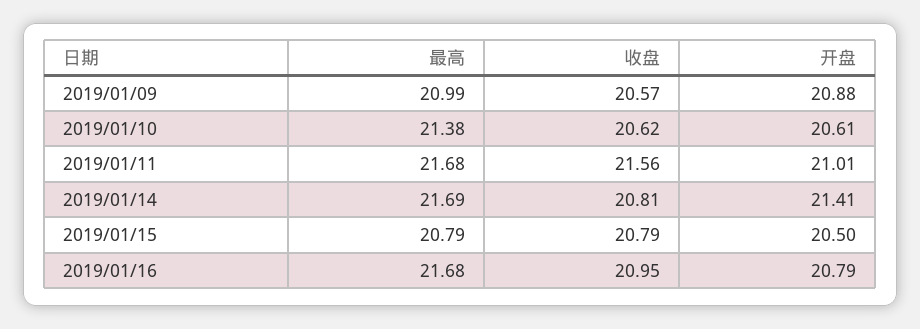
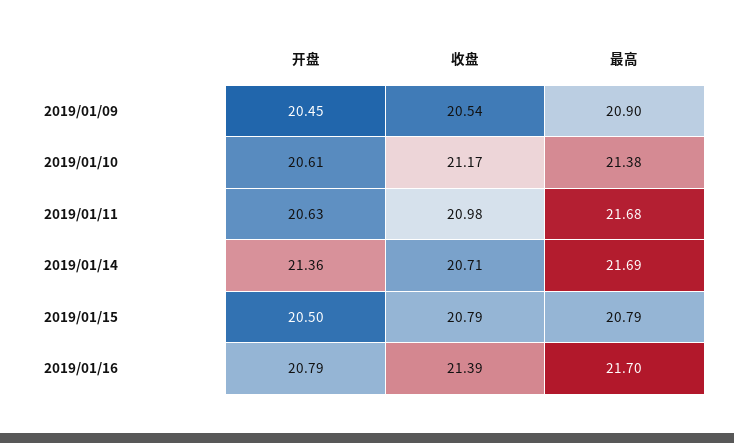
最高, 2019/01/09: 20.99 -> 20.9
收盘, 2019/01/09: 20.57 -> 20.54
开盘, 2019/01/09: 20.88 -> 20.45
收盘, 2019/01/10: 20.62 -> 21.17
收盘, 2019/01/11: 21.56 -> 20.98
开盘, 2019/01/11: 21.01 -> 20.63
收盘, 2019/01/14: 20.81 -> 20.71
开盘, 2019/01/14: 21.41 -> 21.36
最高, 2019/01/16: 21.68 -> 21.7
收盘, 2019/01/16: 20.95 -> 21.39

